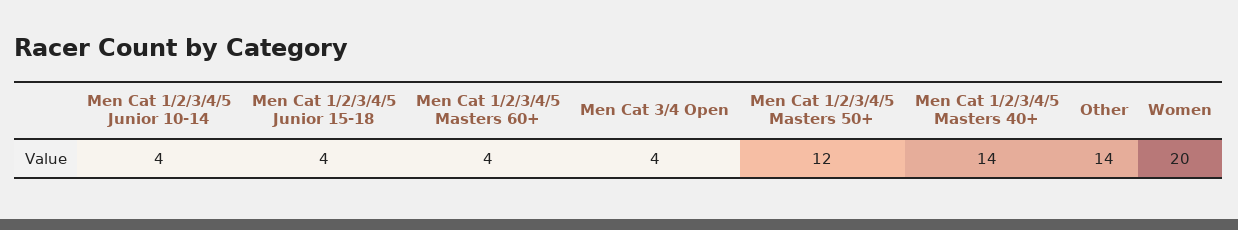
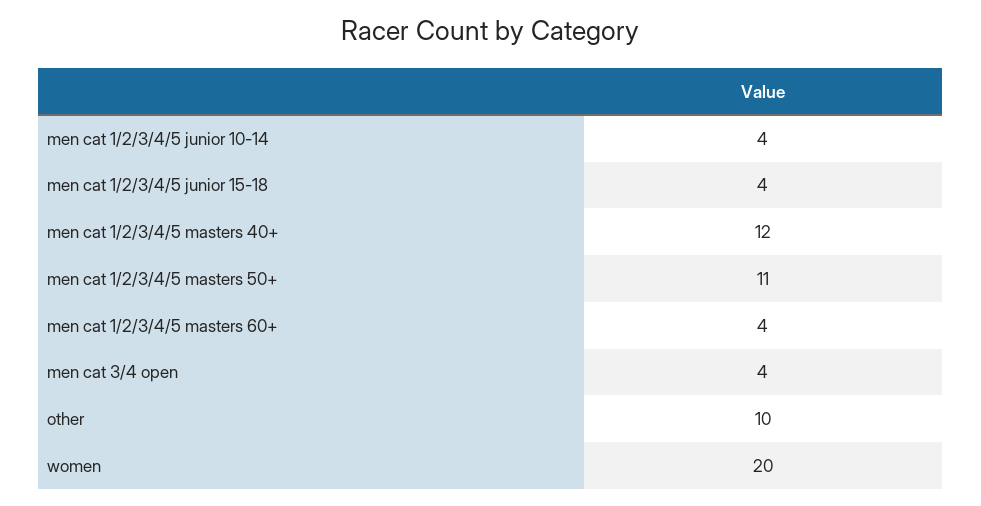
Men Cat 1/2/3/4/5 Masters 50+: 12 -> 11
Men Cat 1/2/3/4/5 Masters 40+: 14 -> 12
Other: 14 -> 10

